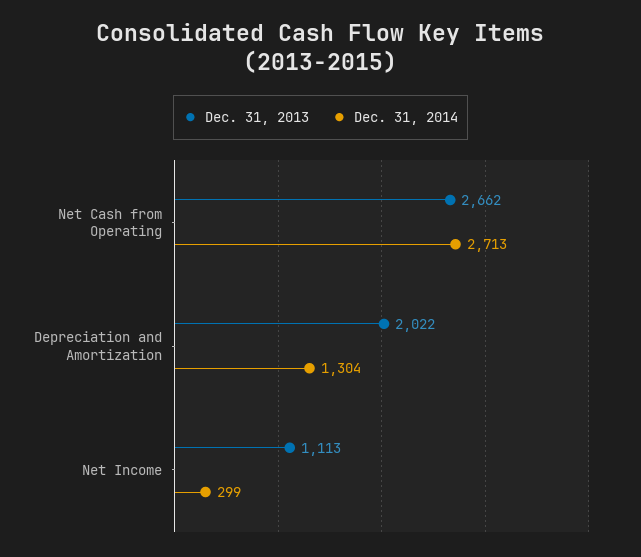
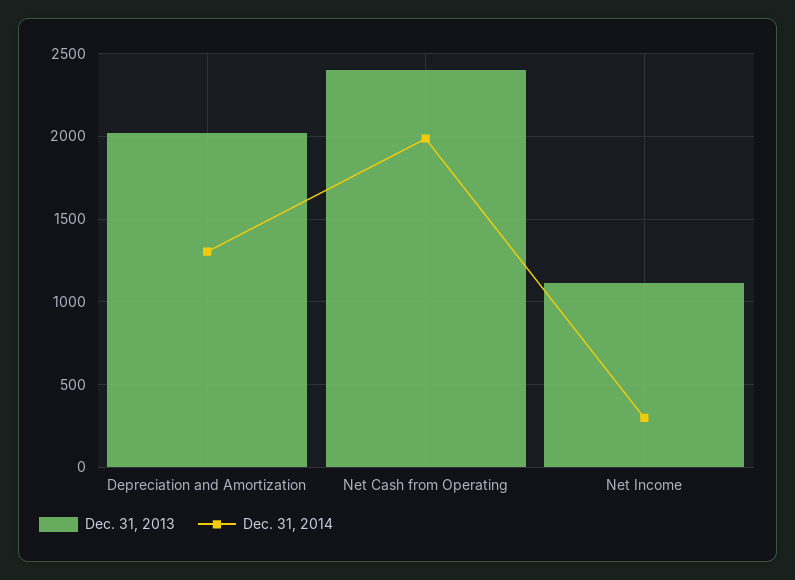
Dec. 31, 2013, Net Cash from Operating: 2662 -> 2400
Dec. 31, 2014, Net Cash from Operating: 2713 -> 2000

